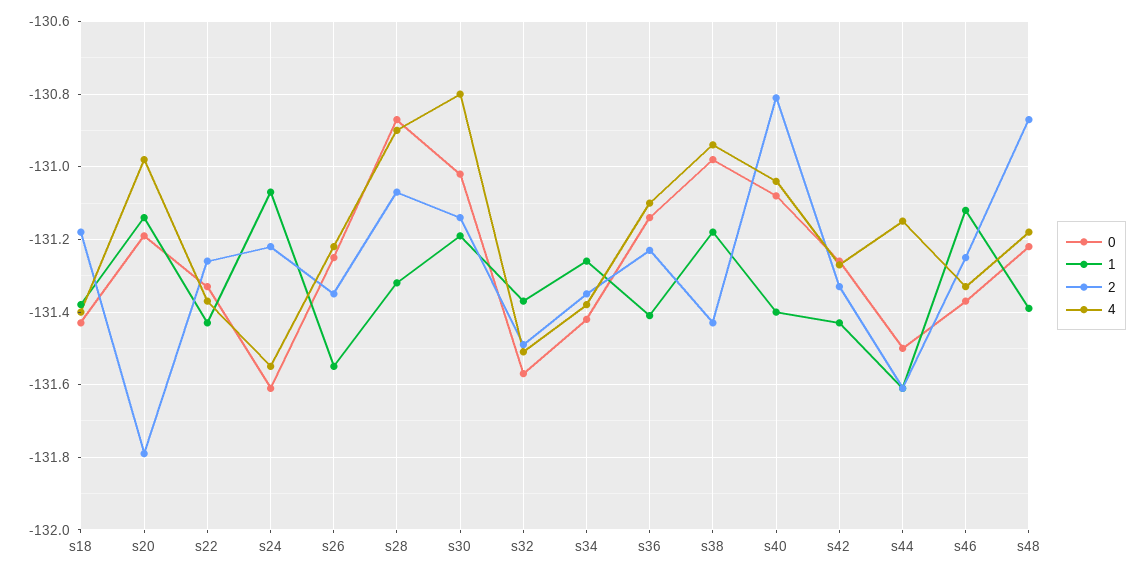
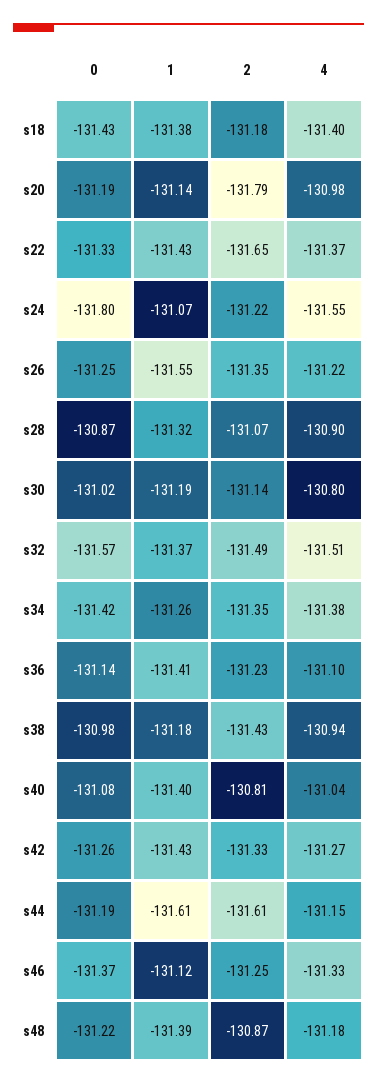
2, s22: -131.25 -> -131.65
0, s24: -131.6 -> -131.8
0, s44: -131.5 -> -131.19

